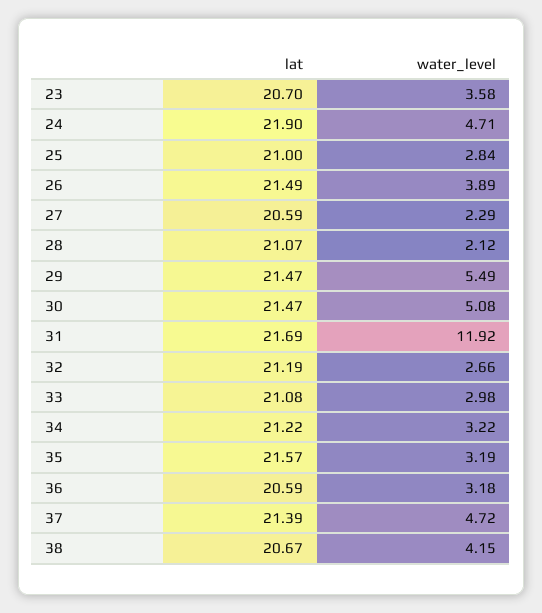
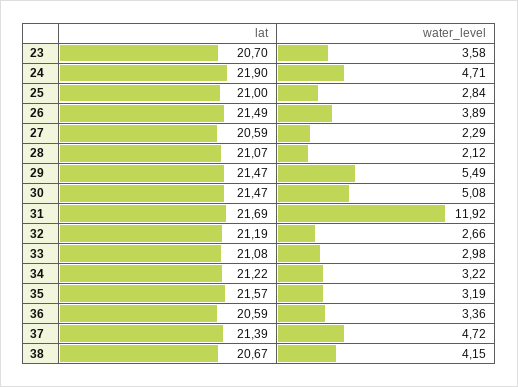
water_level, 36: 3.18 -> 3.36

